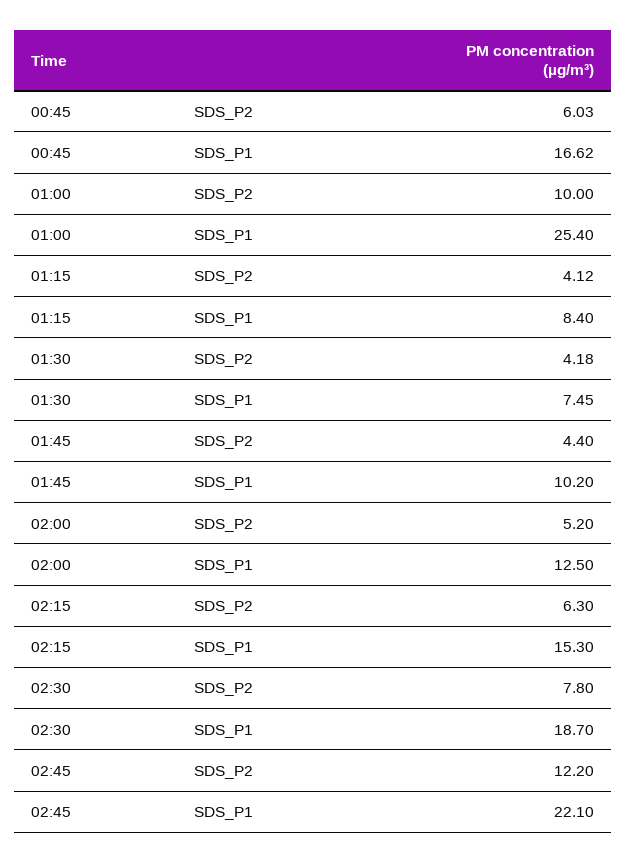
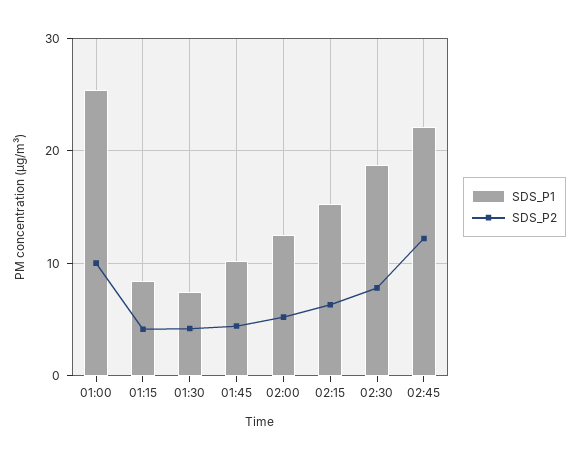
SDS_P2, 00:45: 6.03 -> none
SDS_P1, 00:45: 16.62 -> none

